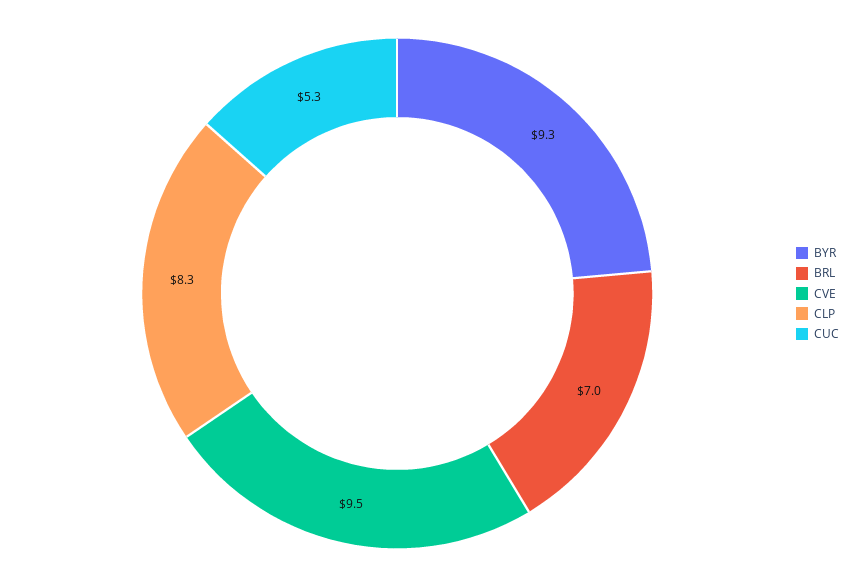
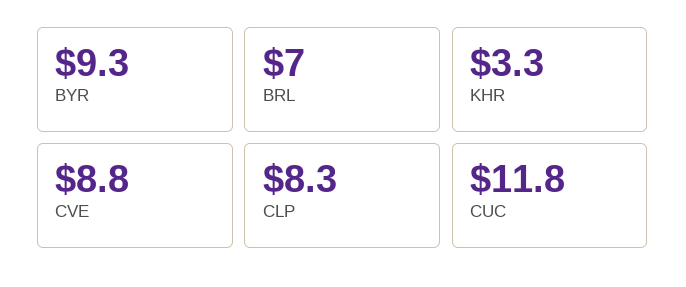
CVE: 9.5 -> 8.8
CUC: 5.3 -> 11.8
KHR: none -> 3.3

